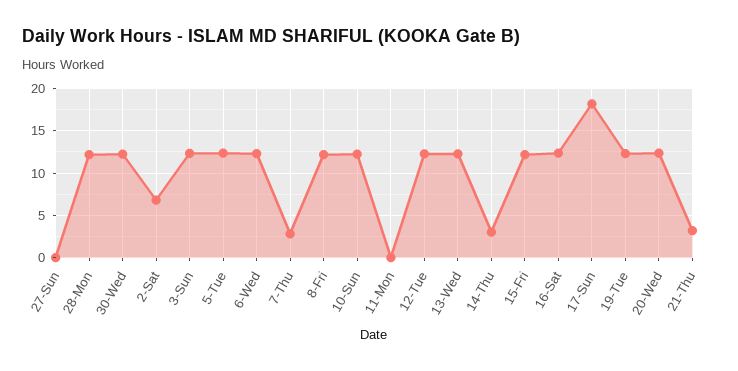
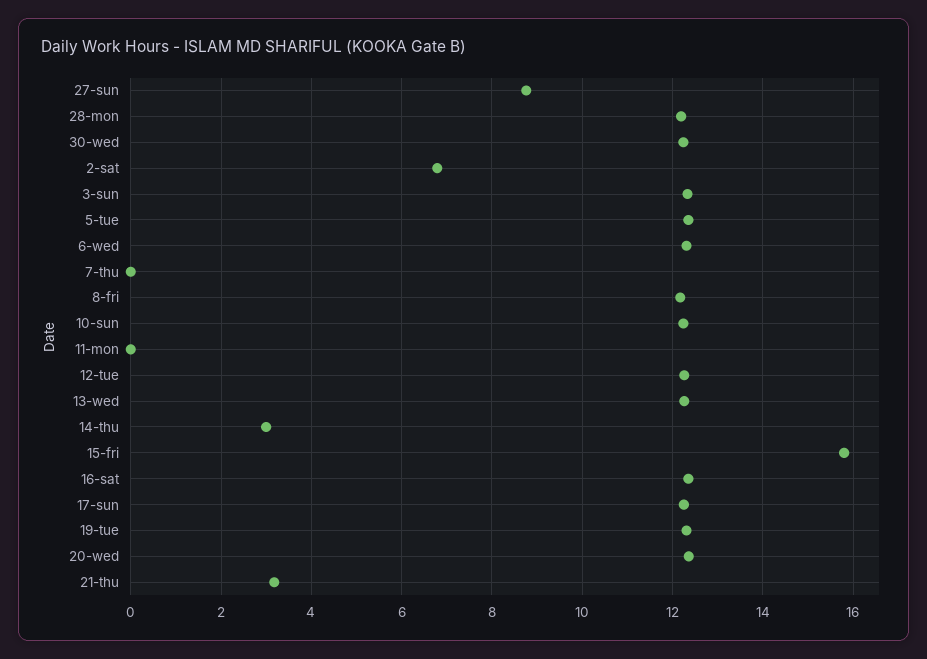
27-Sun: 0 -> 8.8
7-Thu: 3 -> 0
15-Fri: 12 -> 15.8
17-Sun: 18 -> 12.2

